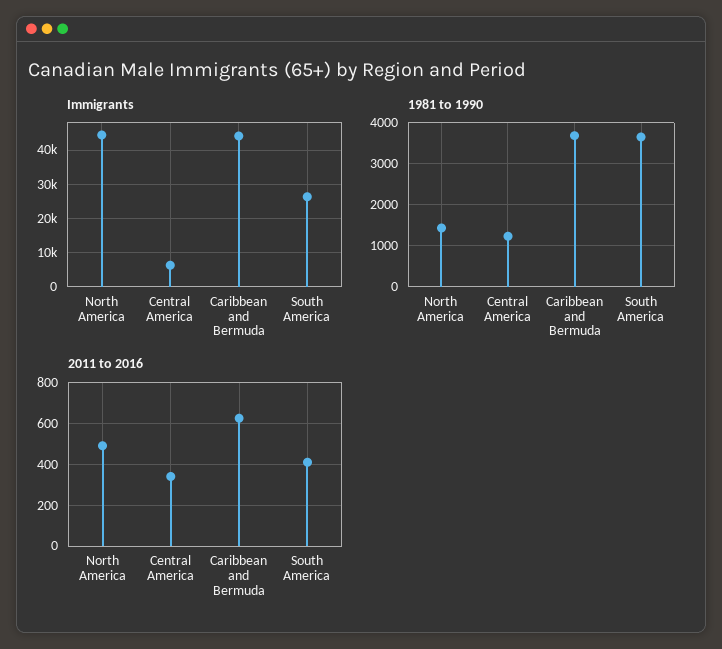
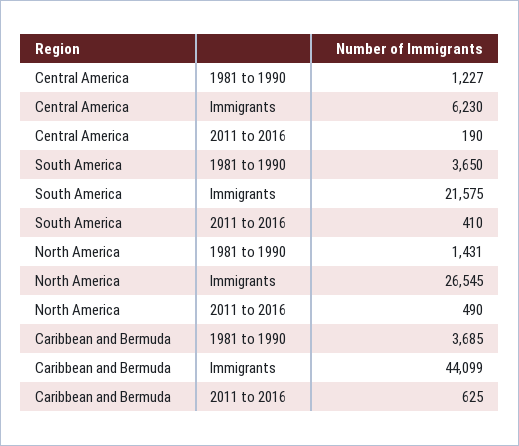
Immigrants, North America: 44000 -> 26545
Immigrants, South America: 26000 -> 21575
2011 to 2016, Central America: 350 -> 190

